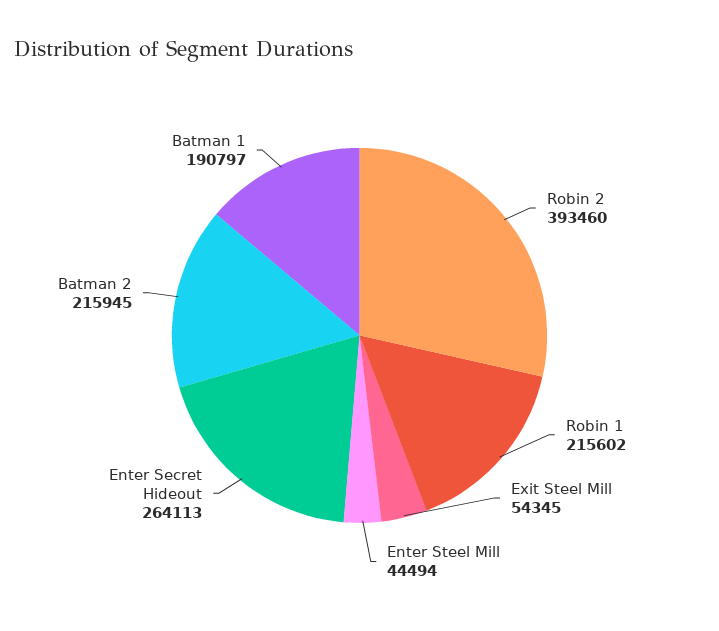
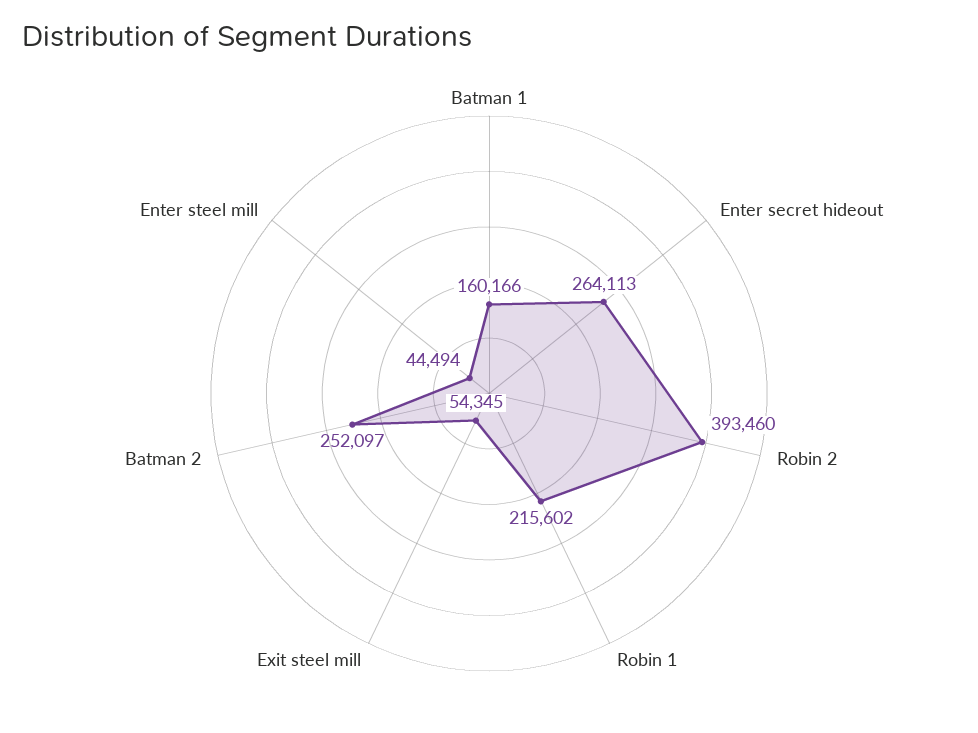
Batman 2: 215945 -> 252097
Batman 1: 190797 -> 160166

